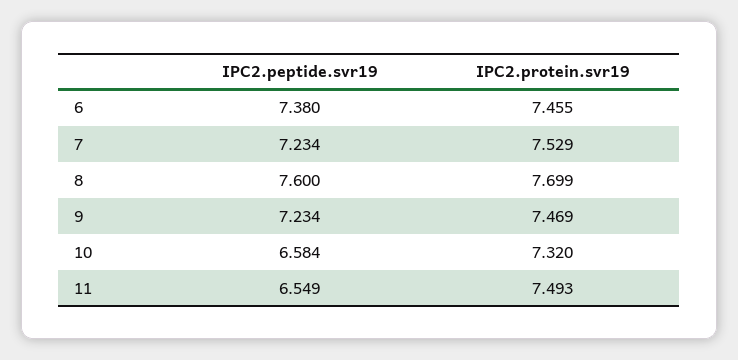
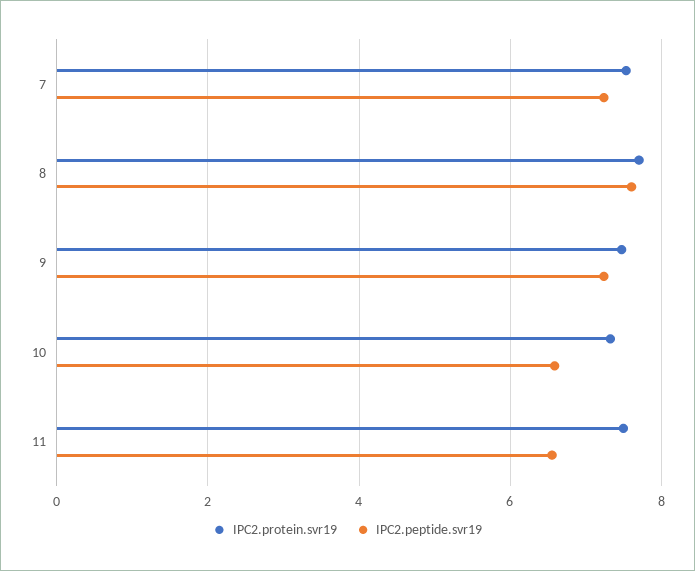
IPC2.peptide.svr19, 6: 7.38 -> none
IPC2.protein.svr19, 6: 7.455 -> none

